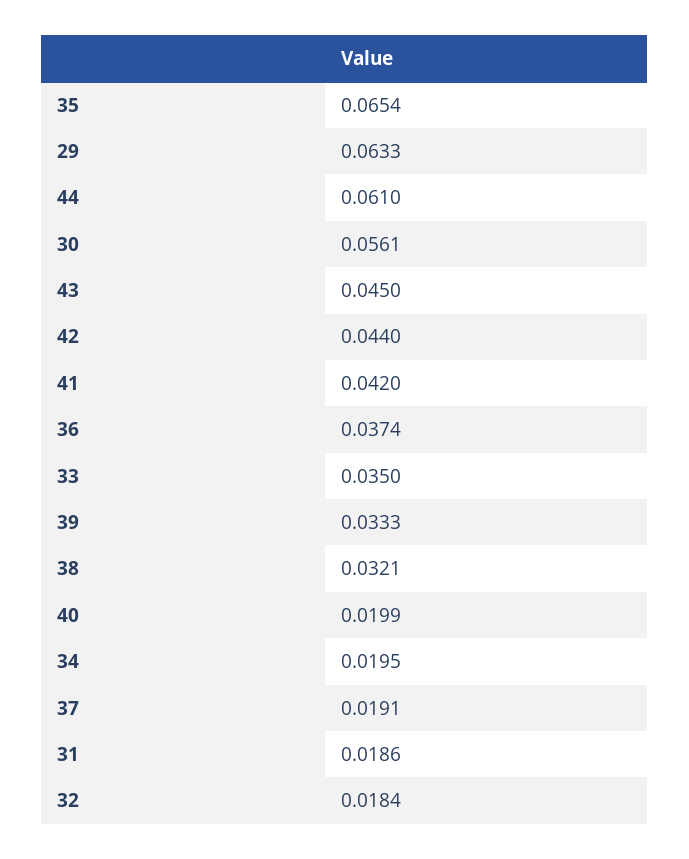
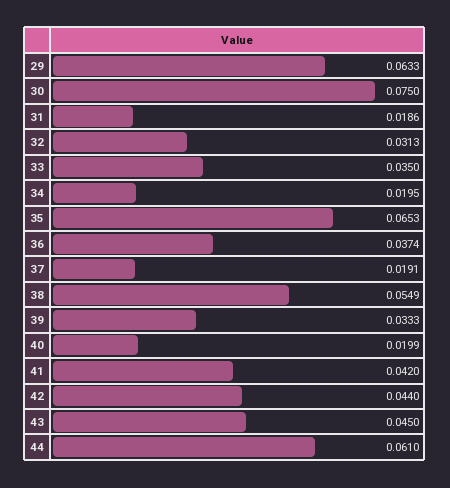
35: 0.0654 -> 0.0653
30: 0.0561 -> 0.075
38: 0.0321 -> 0.0549
32: 0.0184 -> 0.0313

